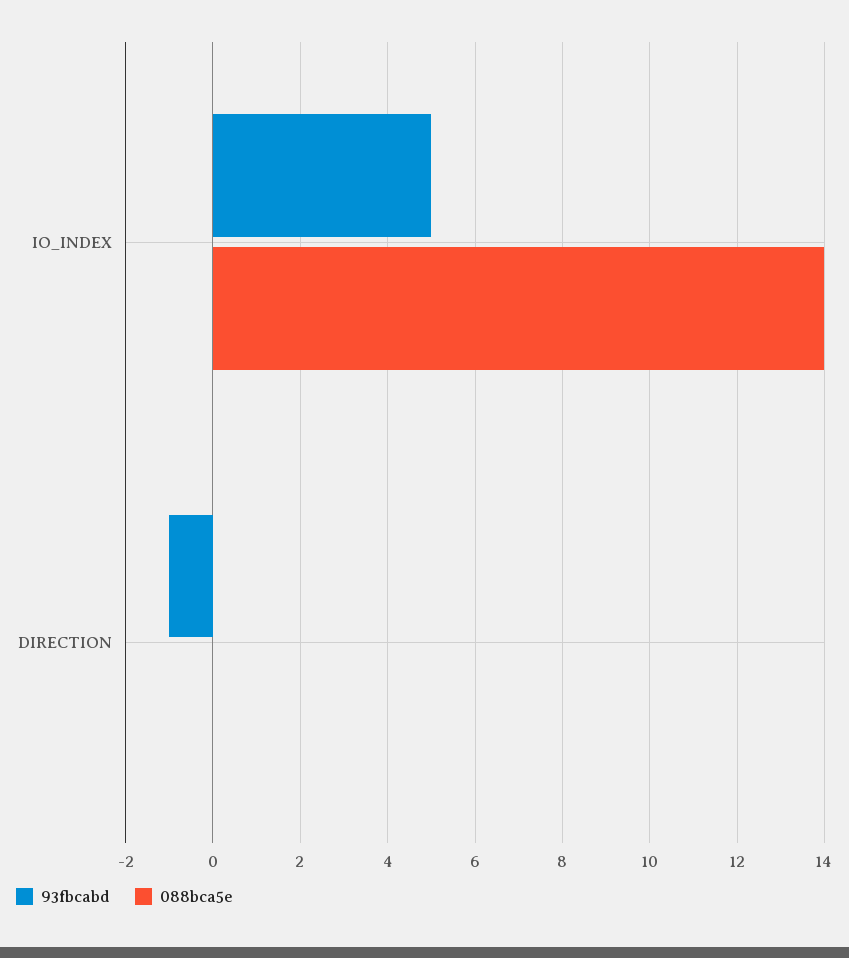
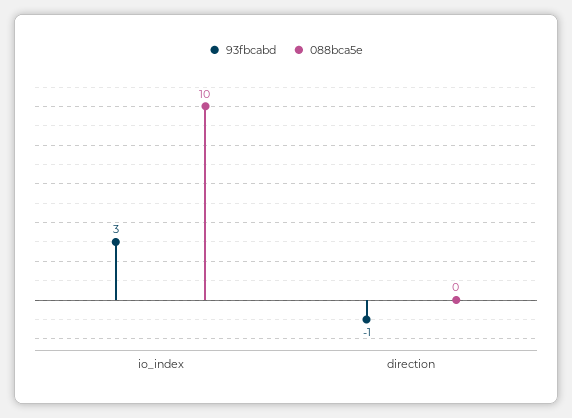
93fbcabd, IO_INDEX: 5 -> 3
088bca5e, IO_INDEX: 14 -> 10

